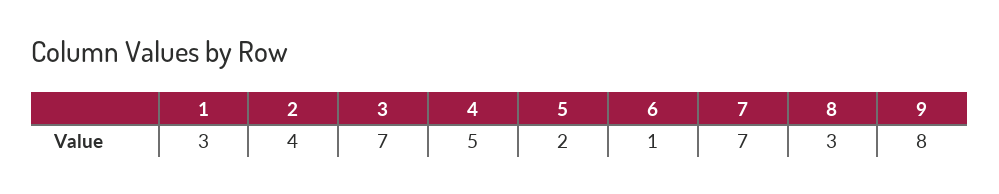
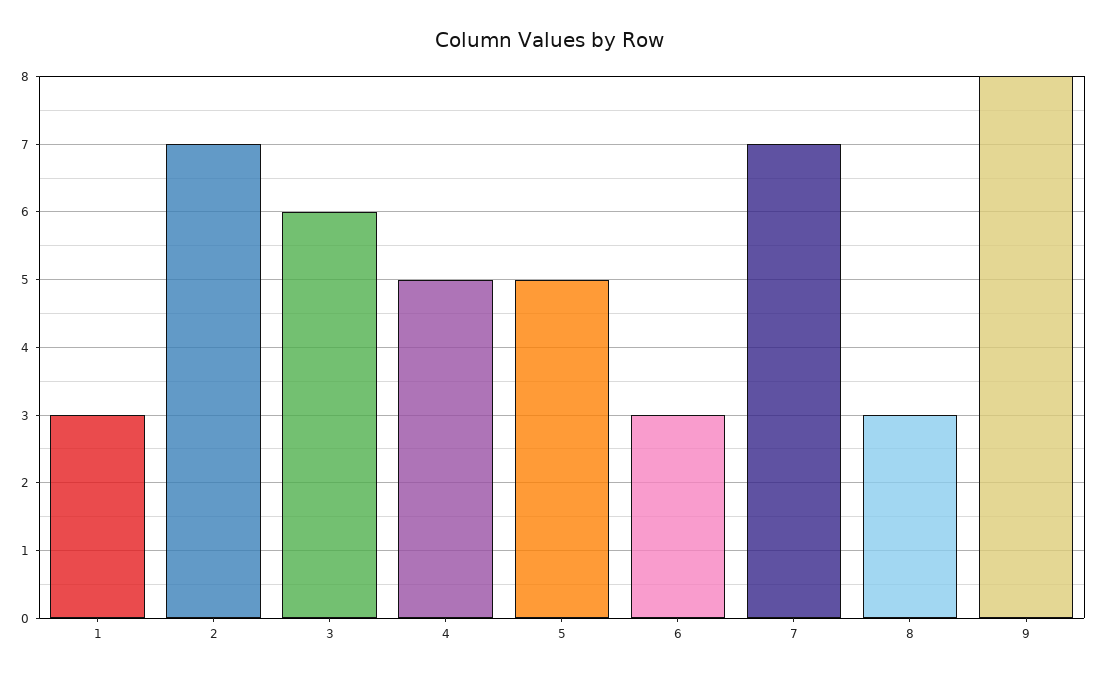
2: 4 -> 7
3: 7 -> 6
5: 2 -> 5
6: 1 -> 3

